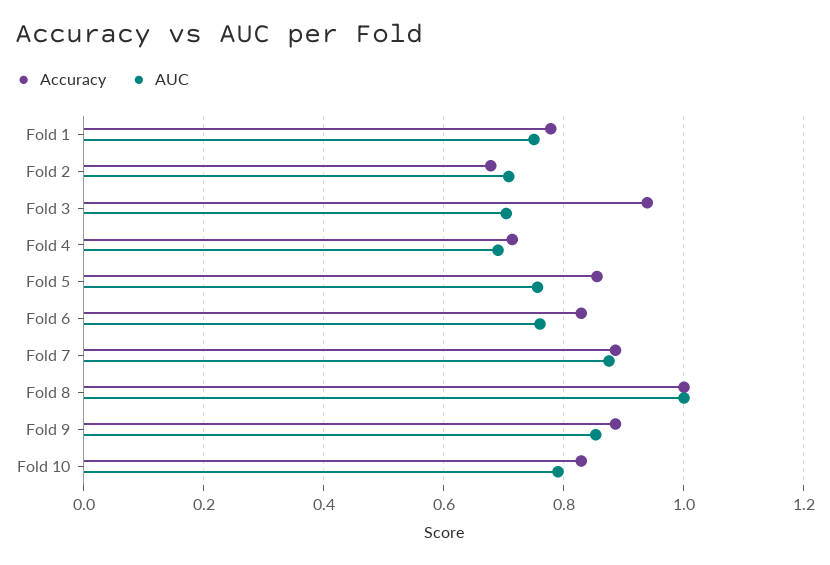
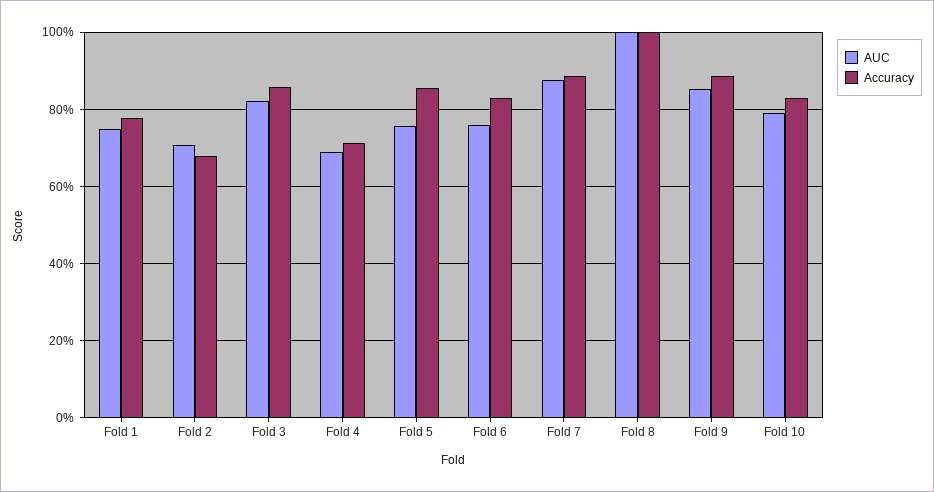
Accuracy, Fold 3: 0.94 -> 0.86
AUC, Fold 3: 0.7 -> 0.82

